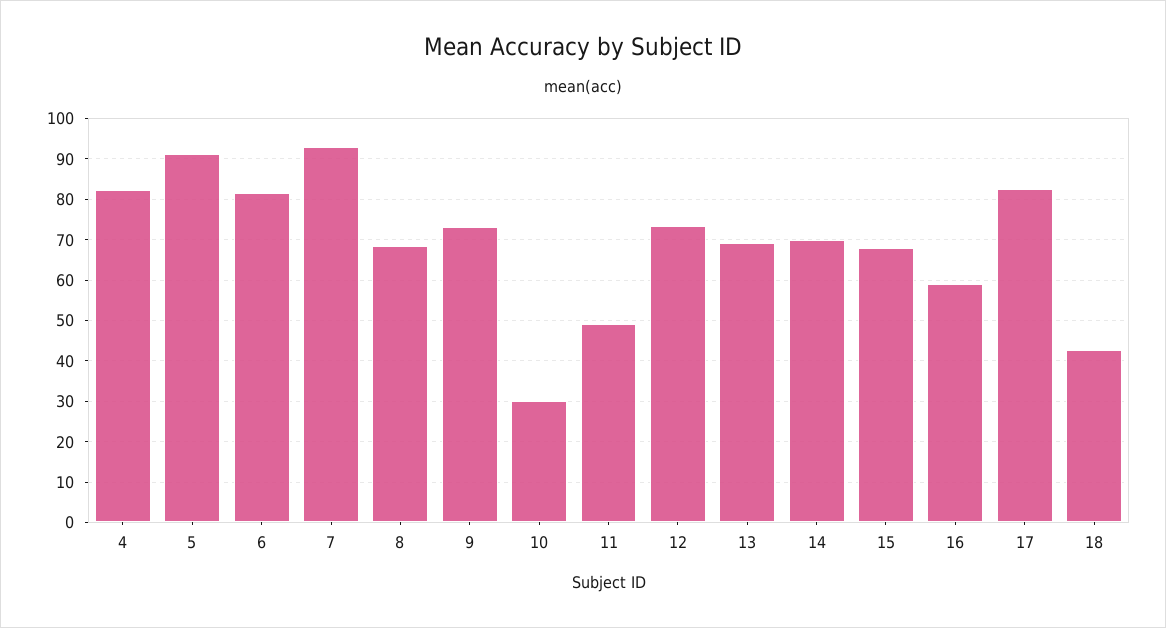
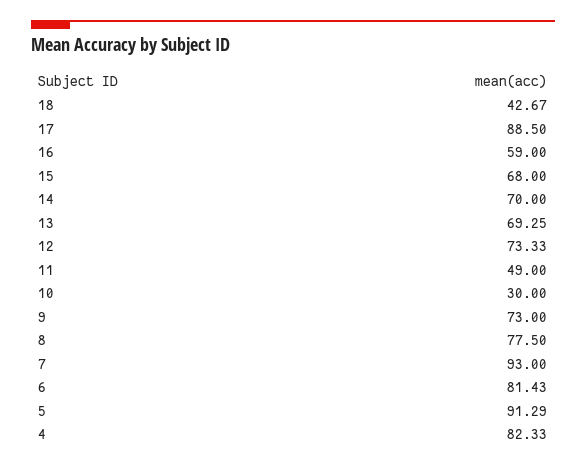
8: 68 -> 77.5
17: 82 -> 88.5

